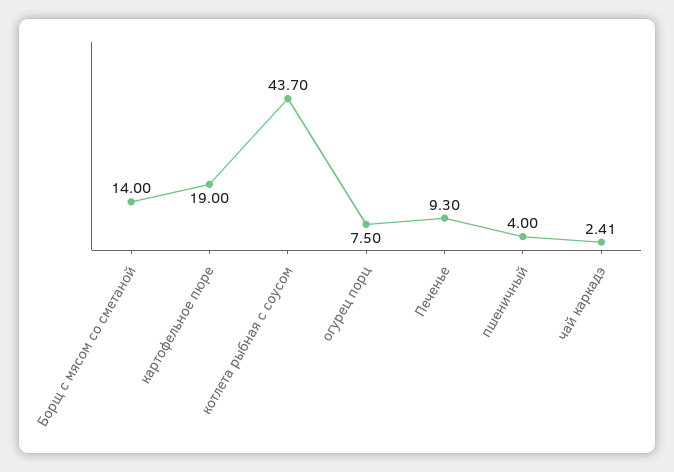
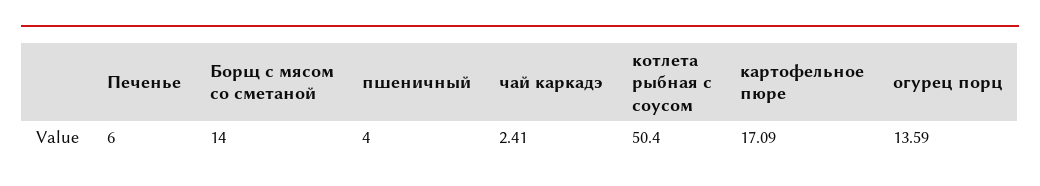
картофельное пюре: 19 -> 17.09
котлета рыбная с соусом: 43.7 -> 50.4
огурец порц: 7.5 -> 13.59
Печенье: 9.3 -> 6

